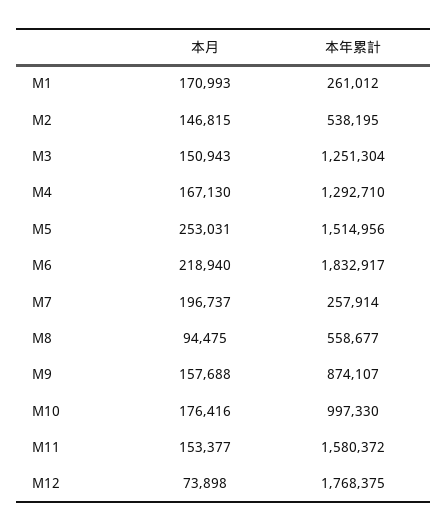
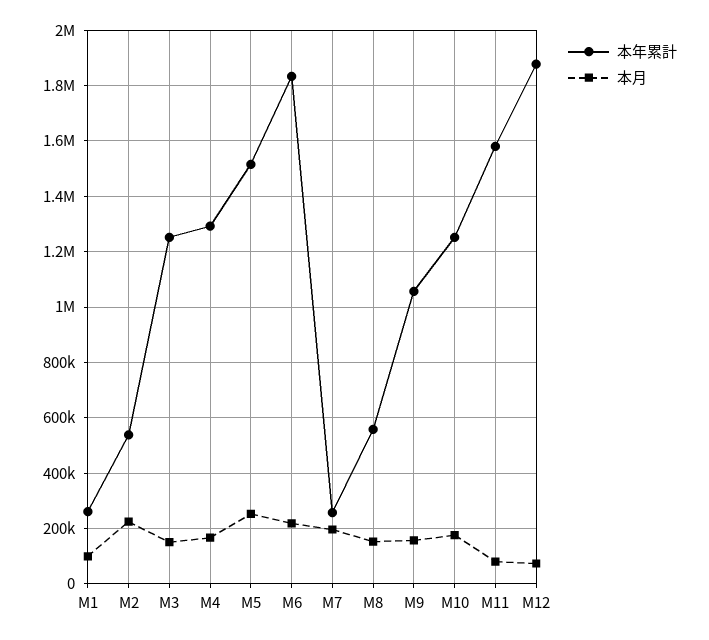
本月, M1: 170993 -> 100000
本月, M2: 146815 -> 225000
本月, M8: 94475 -> 150000
本年累計, M9: 874107 -> 1050000
本年累計, M10: 997330 -> 1250000
本月, M11: 153377 -> 75000
本年累計, M12: 1768375 -> 1875000

